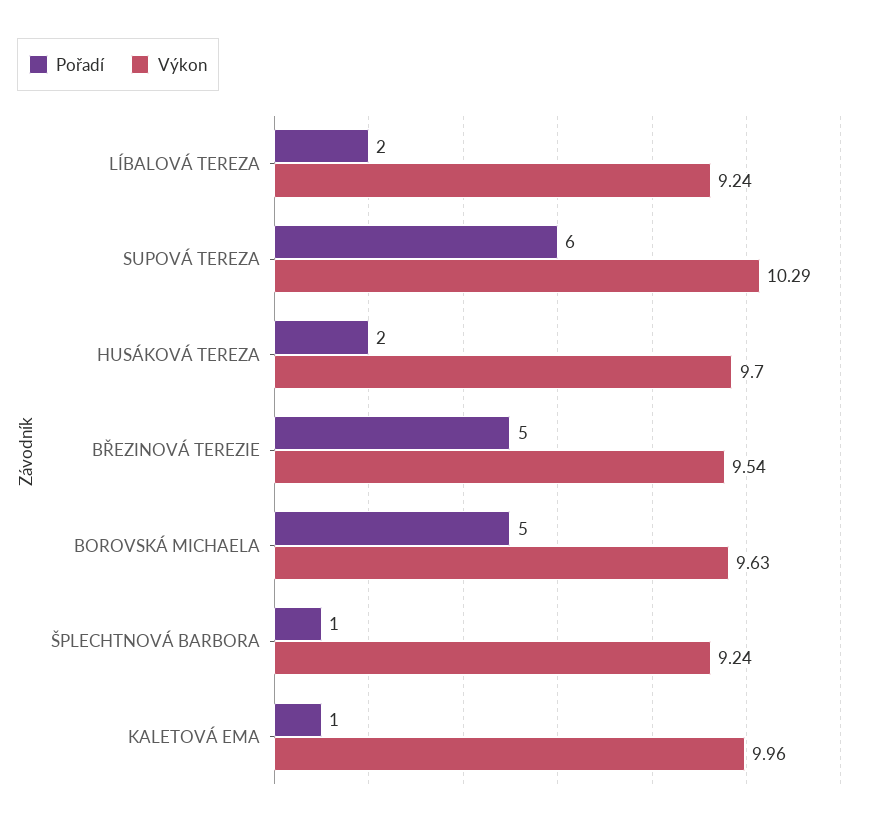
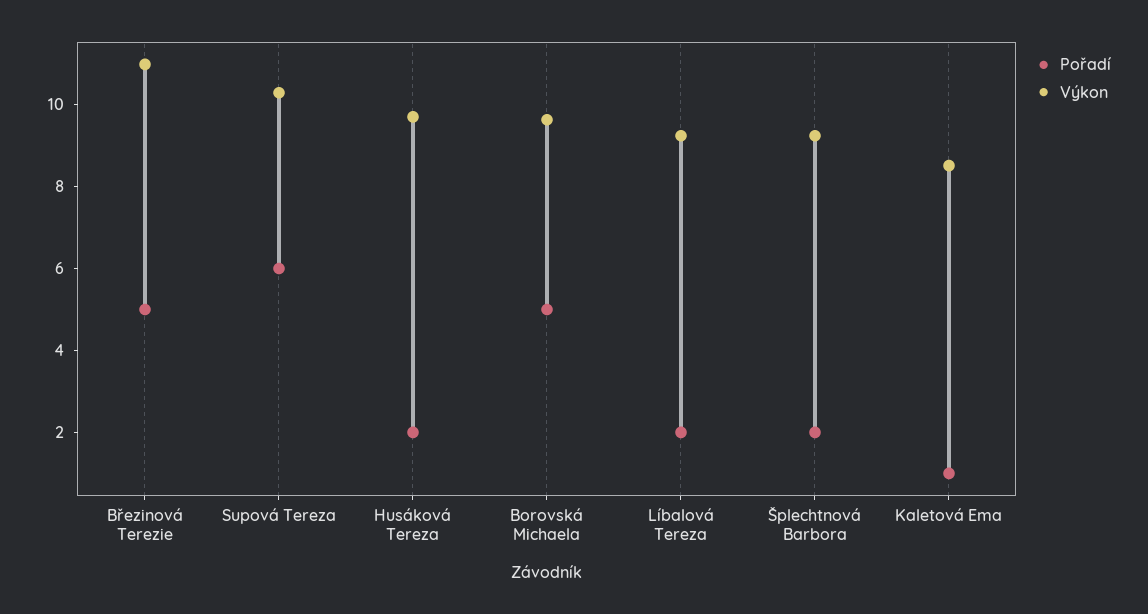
Výkon, BŘEZINOVÁ TEREZIE: 9.54 -> 11
Pořadí, ŠPLECHTNOVÁ BARBORA: 1 -> 2
Výkon, KALETOVÁ EMA: 9.96 -> 8.5

